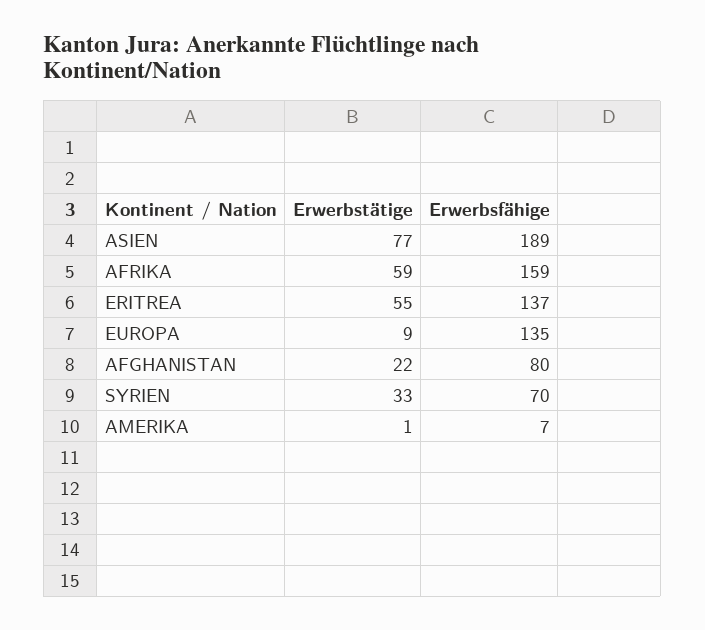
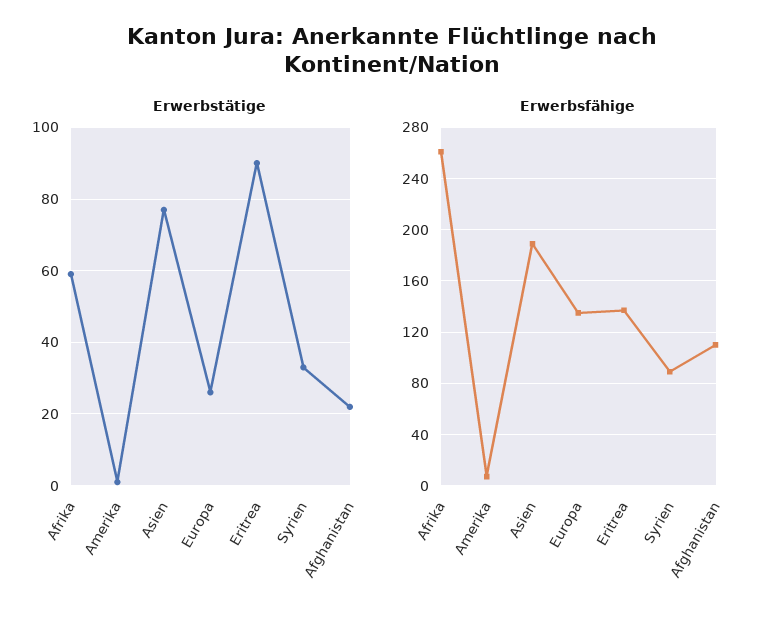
Erwerbsfähige, AFRIKA: 159 -> 260
Erwerbstätige, ERITREA: 55 -> 90
Erwerbstätige, EUROPA: 9 -> 25
Erwerbsfähige, AFGHANISTAN: 80 -> 110
Erwerbsfähige, SYRIEN: 70 -> 90

